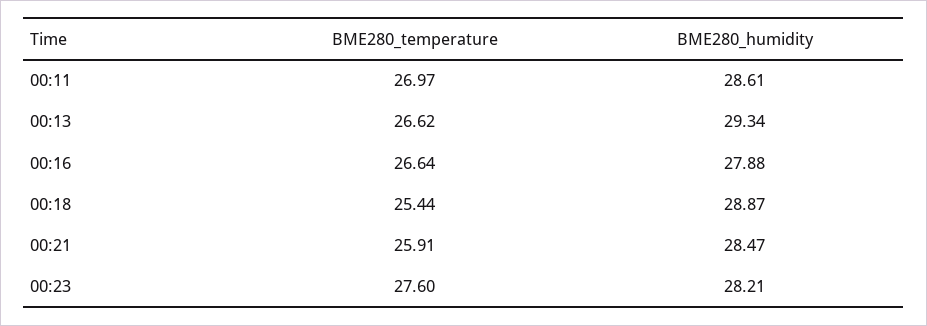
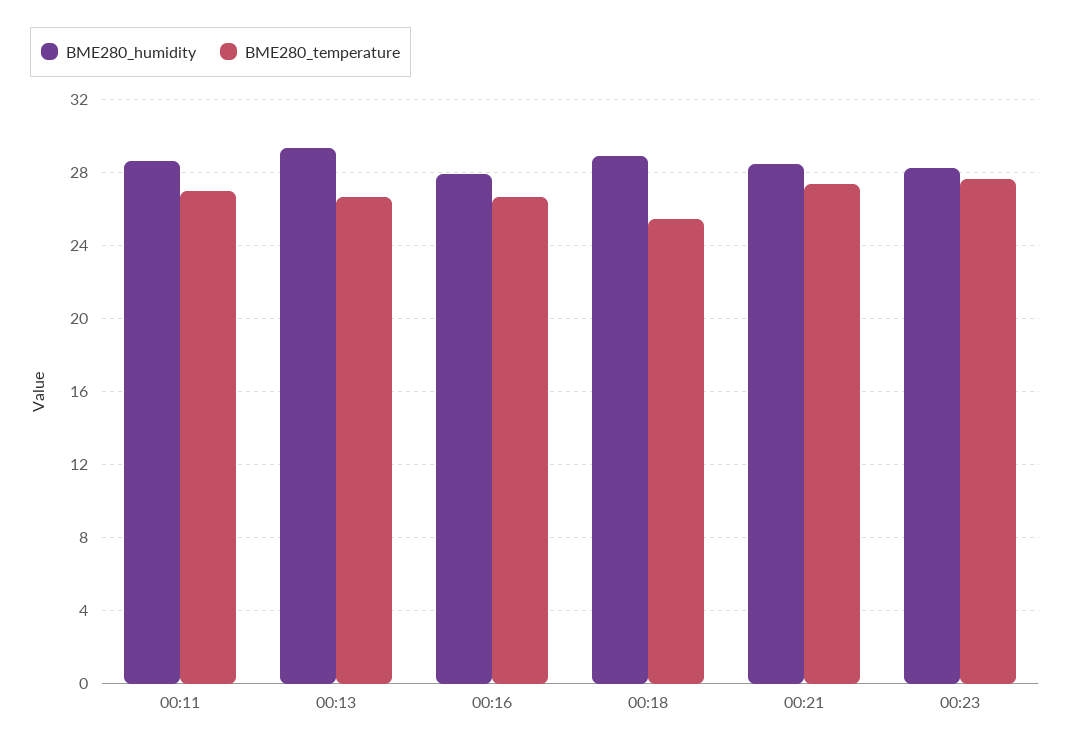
BME280_temperature, 00:21: 25.91 -> 27.5

